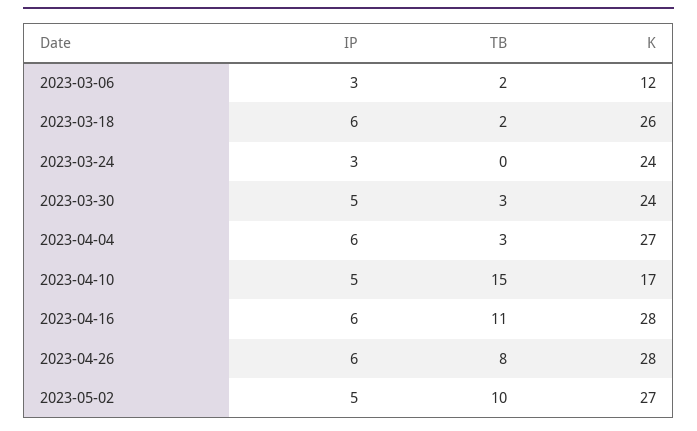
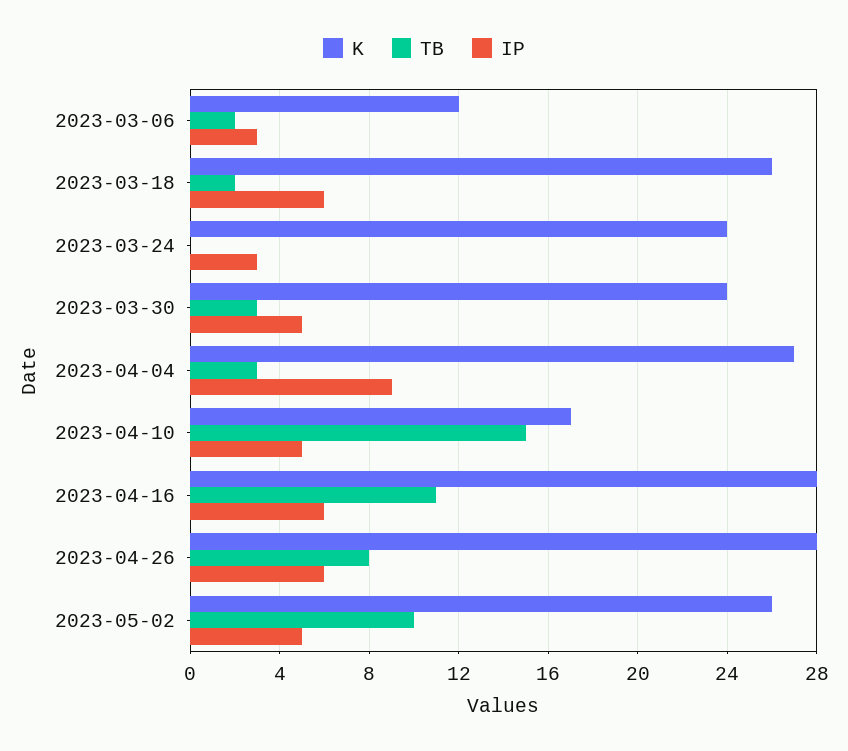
IP, 2023-04-04: 6 -> 9
K, 2023-05-02: 27 -> 26

